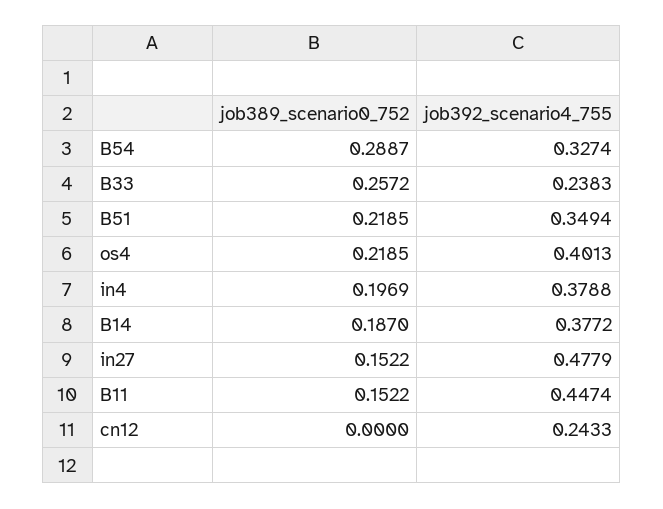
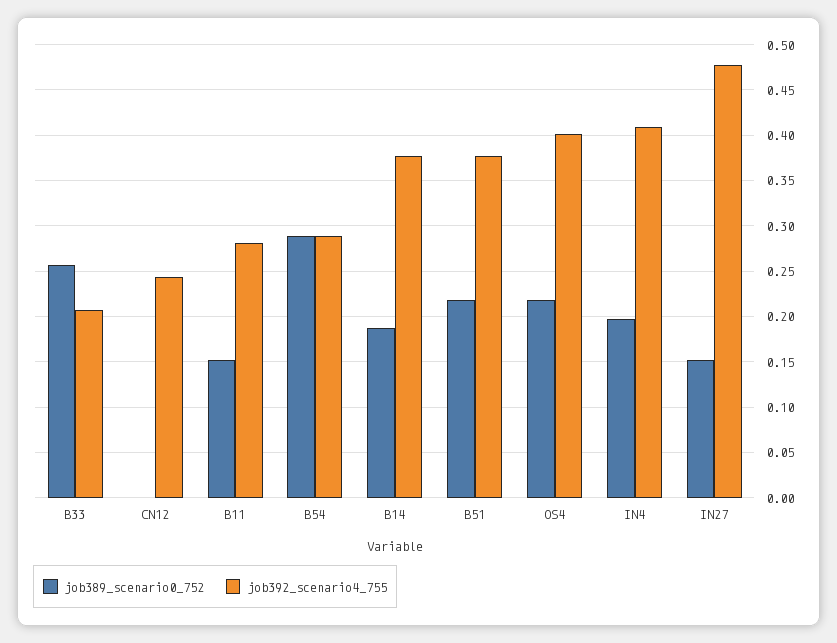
job392_scenario4_755, B54: 0.3274 -> 0.29
job392_scenario4_755, B33: 0.2383 -> 0.21
job392_scenario4_755, B51: 0.3494 -> 0.38
job392_scenario4_755, in4: 0.3788 -> 0.41
job392_scenario4_755, B11: 0.4474 -> 0.28

